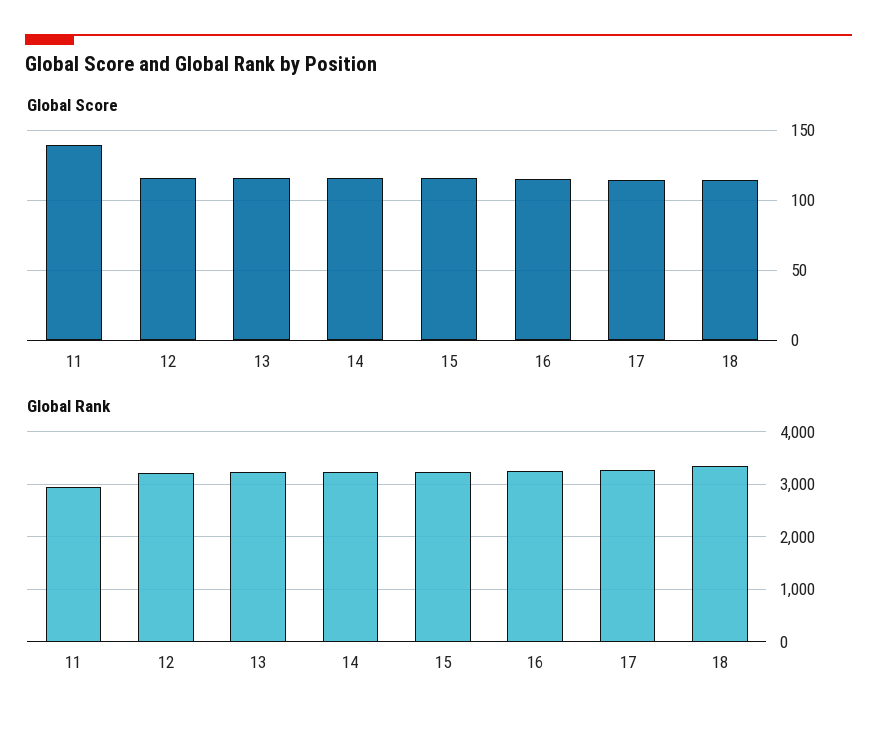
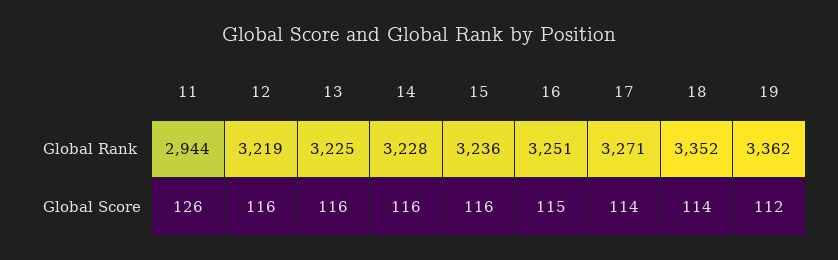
Global Score, 11: 140 -> 126
Global Rank, 19: none -> 3362
Global Score, 19: none -> 112

